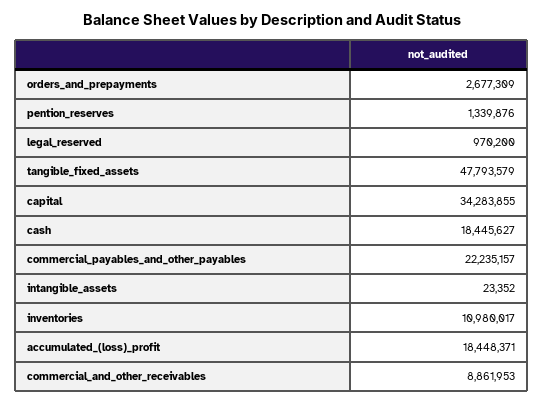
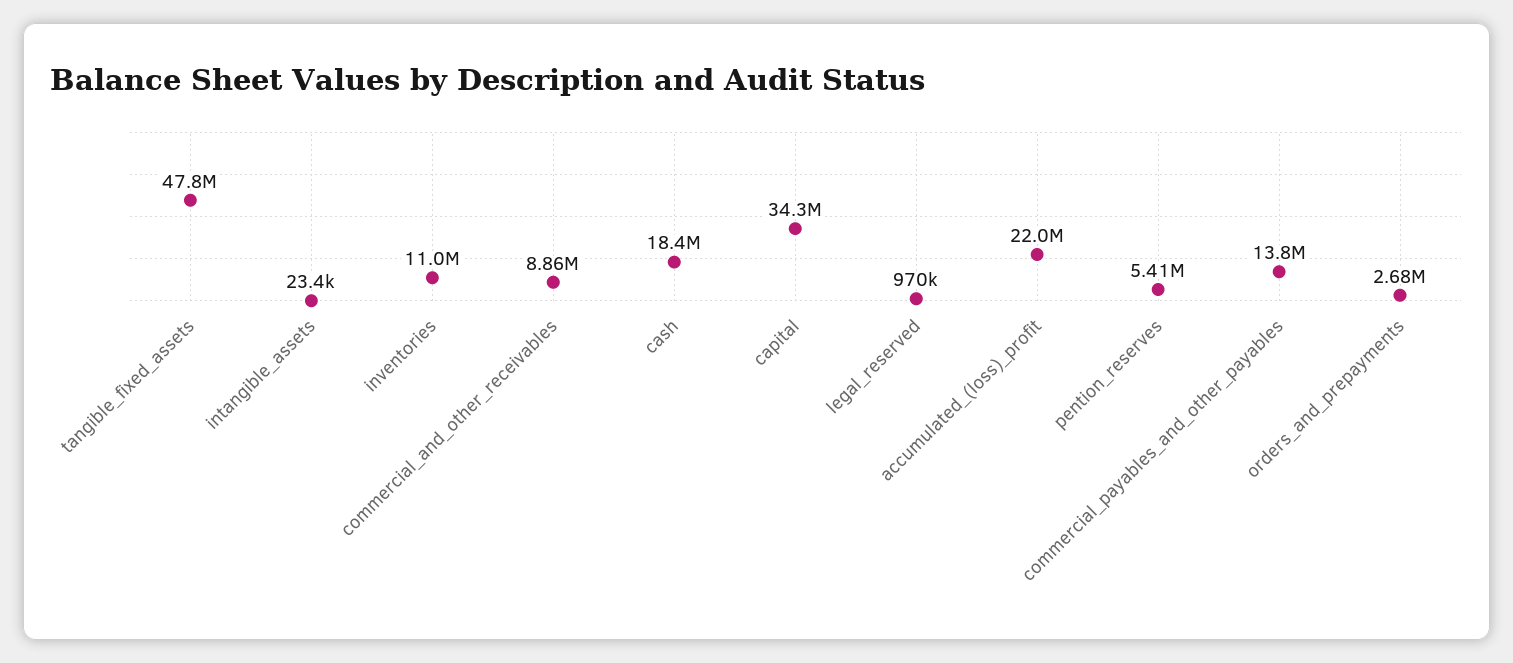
pention_reserves: 1339876 -> 5410000
commercial_payables_and_other_payables: 22235157 -> 13800000
accumulated_(loss)_profit: 18448371 -> 22000000

